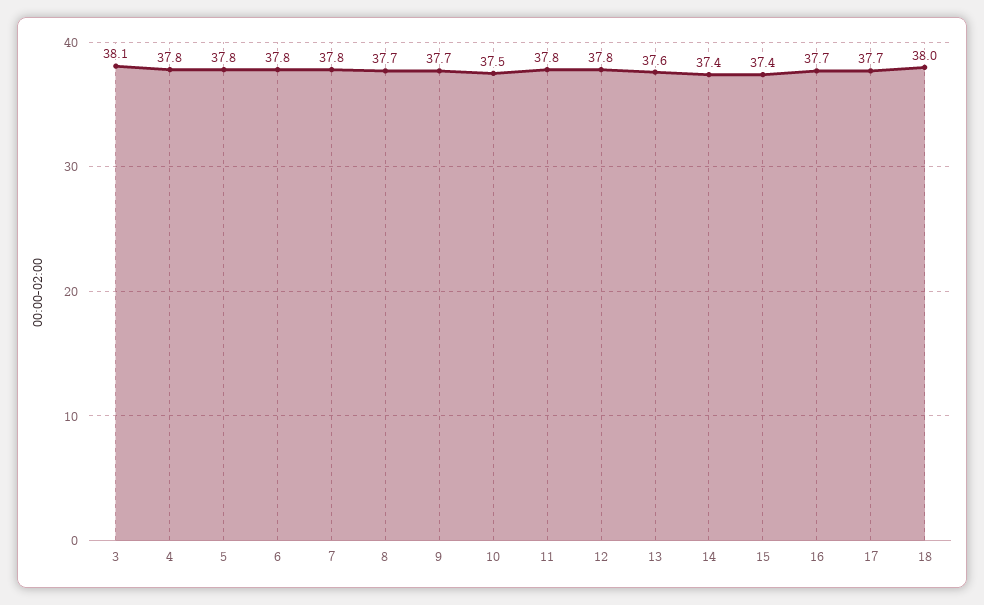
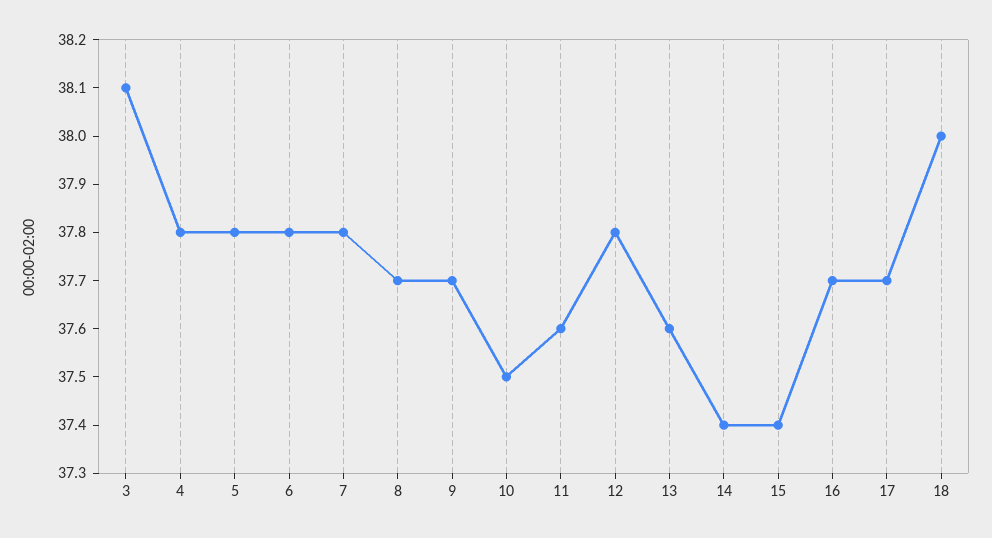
11: 37.8 -> 37.6

